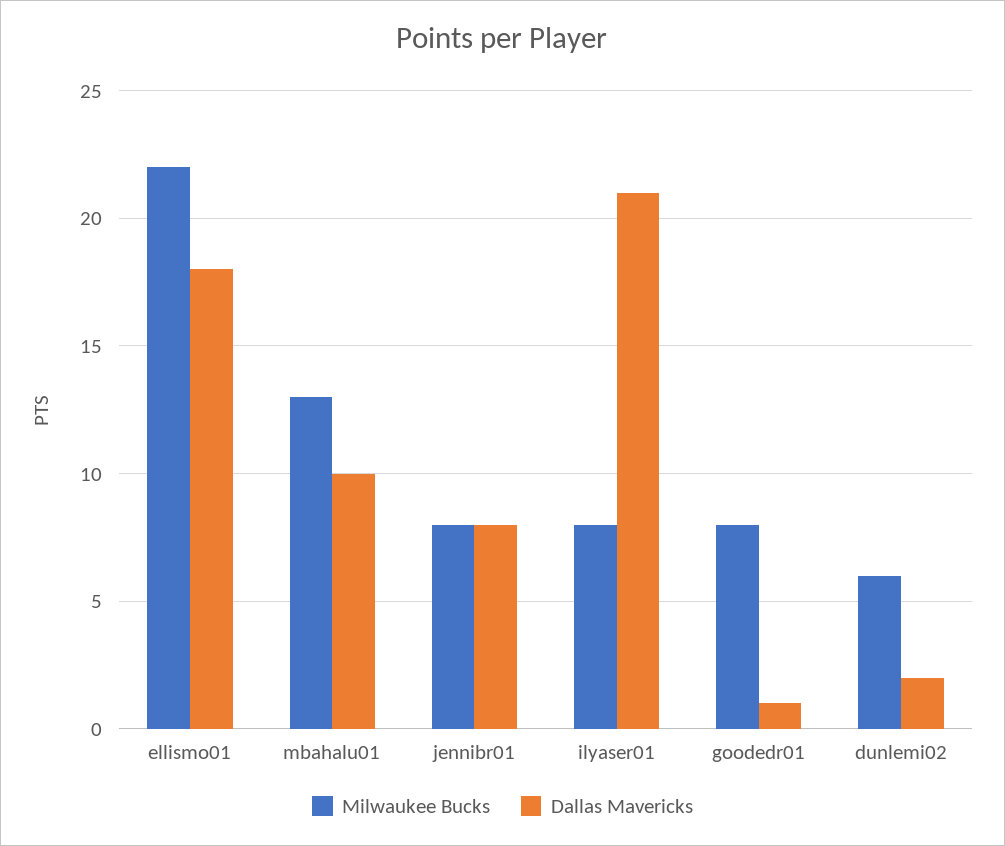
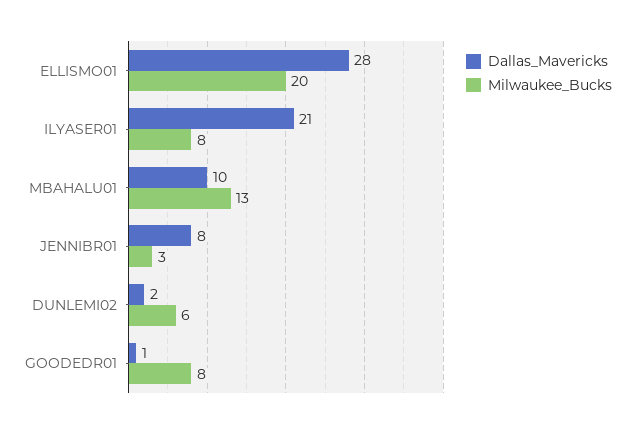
Milwaukee Bucks, ellismo01: 22 -> 20
Dallas Mavericks, ellismo01: 18 -> 28
Milwaukee Bucks, jennibr01: 8 -> 3

